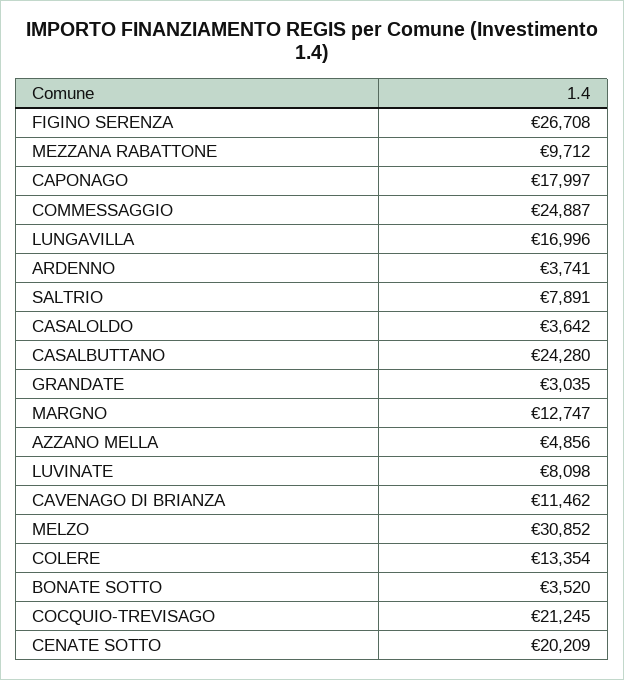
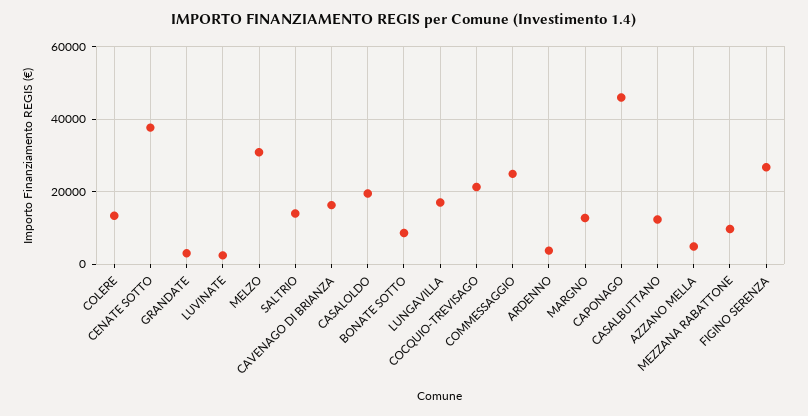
CAPONAGO: 17997 -> 46000
SALTRIO: 7891 -> 14000
CASALOLDO: 3642 -> 20000
CASALBUTTANO: 24280 -> 12000
LUVINATE: 8098 -> 2000
CAVENAGO DI BRIANZA: 11462 -> 16000
BONATE SOTTO: 3520 -> 8000
CENATE SOTTO: 20209 -> 38000

